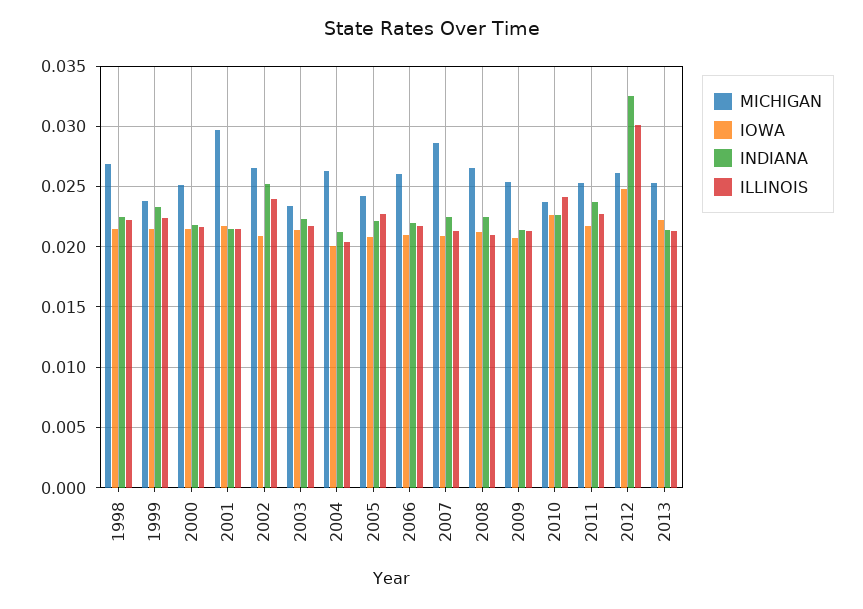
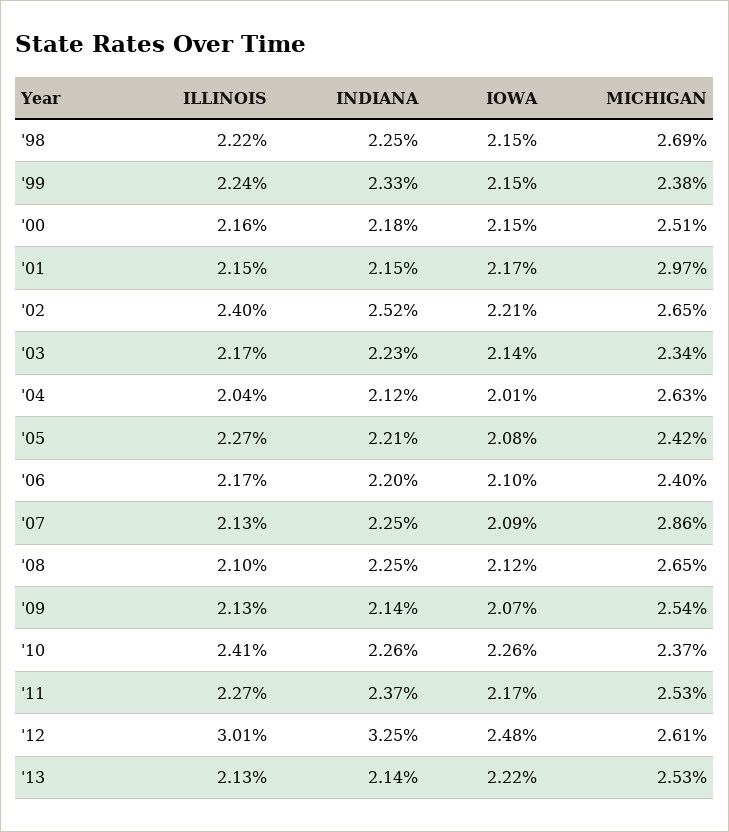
IOWA, 2002: 0.021 -> 0.0221
MICHIGAN, 2006: 0.026 -> 0.024

